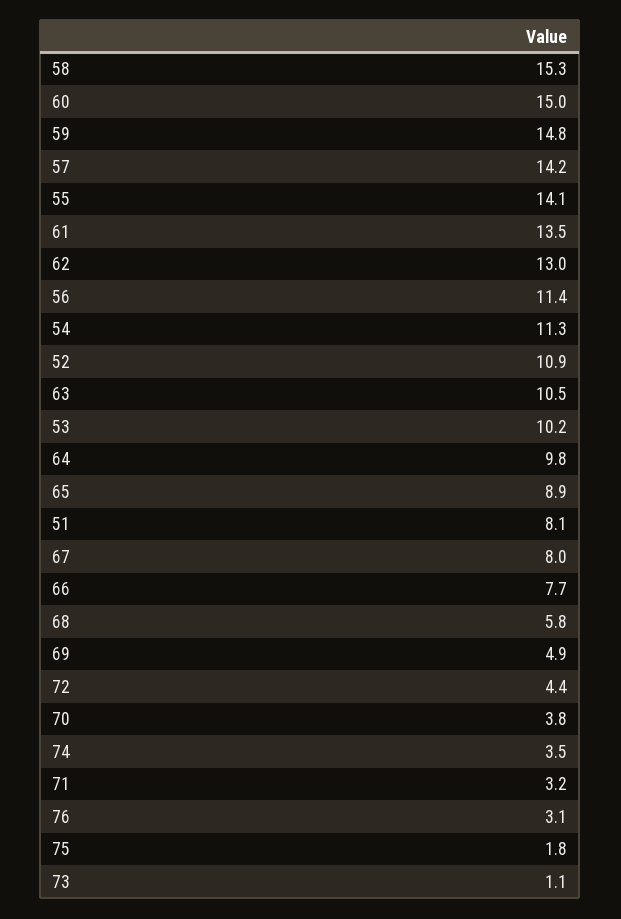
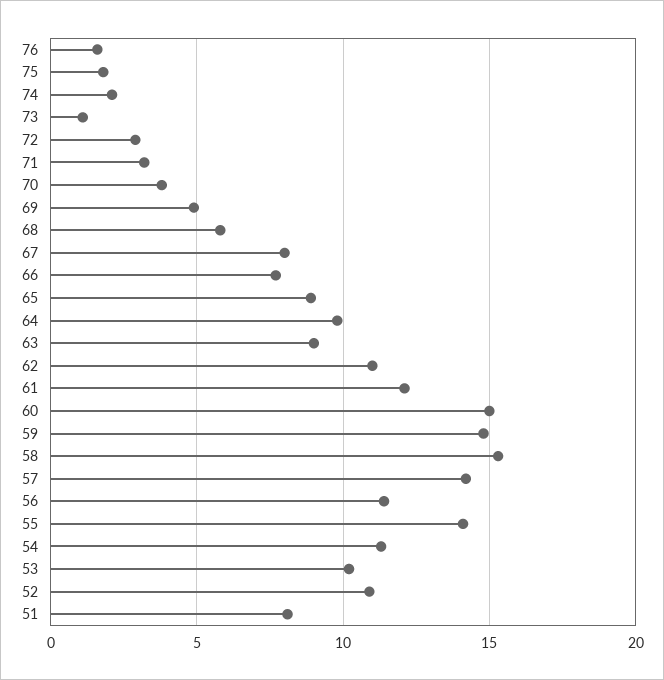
61: 13.5 -> 12
62: 13 -> 11
63: 10.5 -> 9
72: 4.4 -> 3
74: 3.5 -> 2
76: 3.1 -> 1.5

